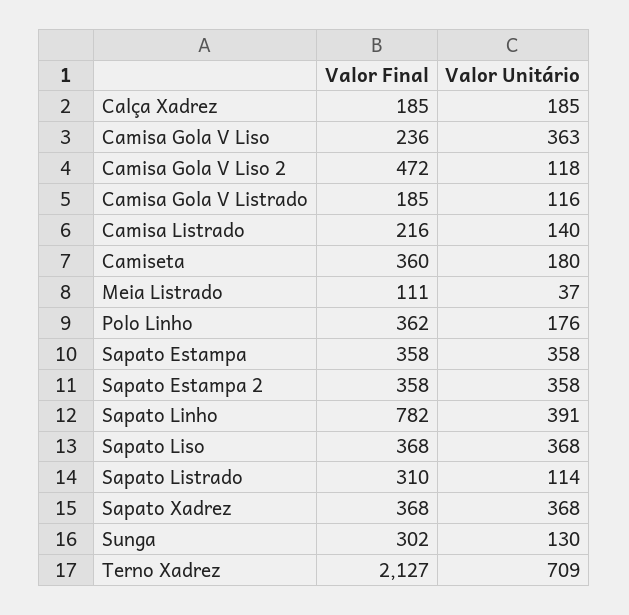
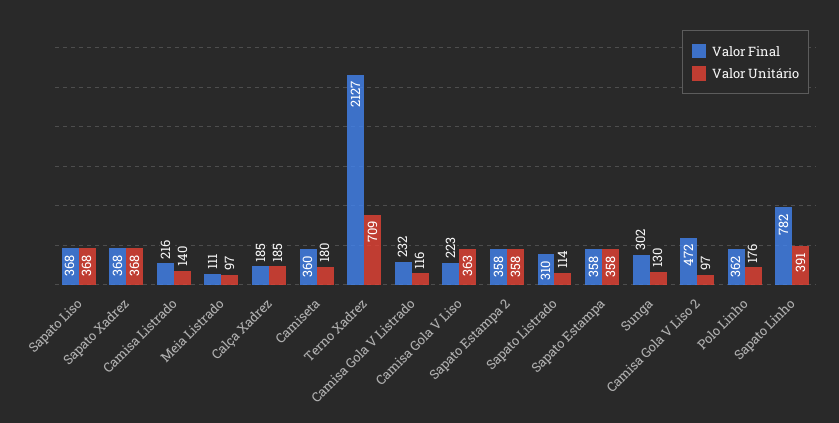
Valor Final, Camisa Gola V Liso: 236 -> 223
Valor Unitário, Camisa Gola V Liso 2: 118 -> 97
Valor Final, Camisa Gola V Listrado: 185 -> 232
Valor Unitário, Meia Listrado: 37 -> 97

